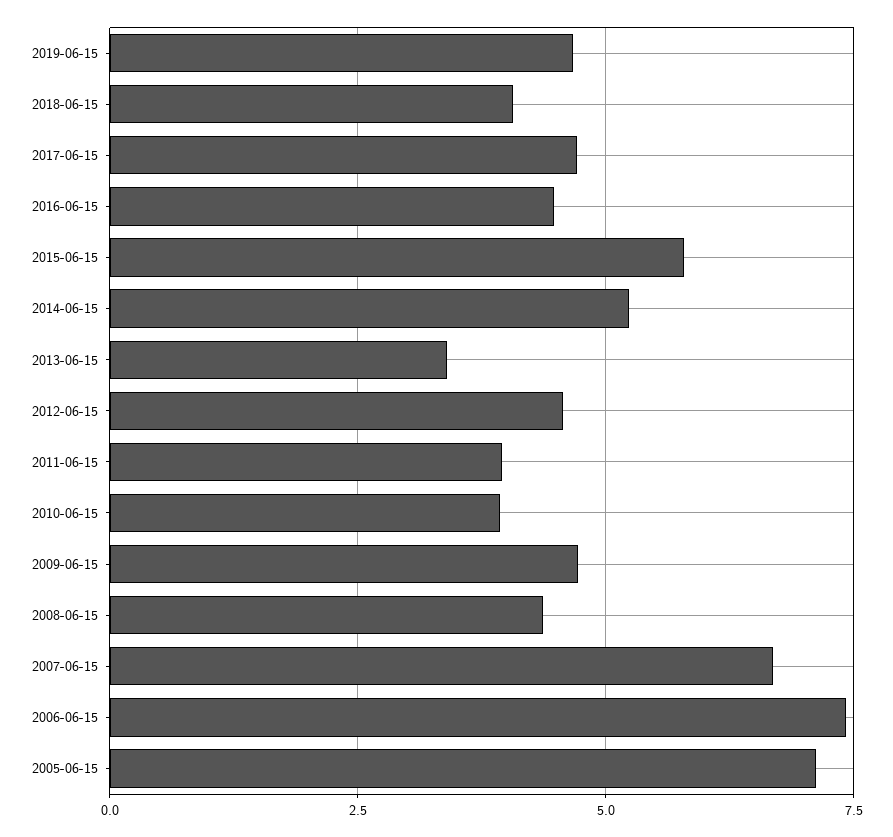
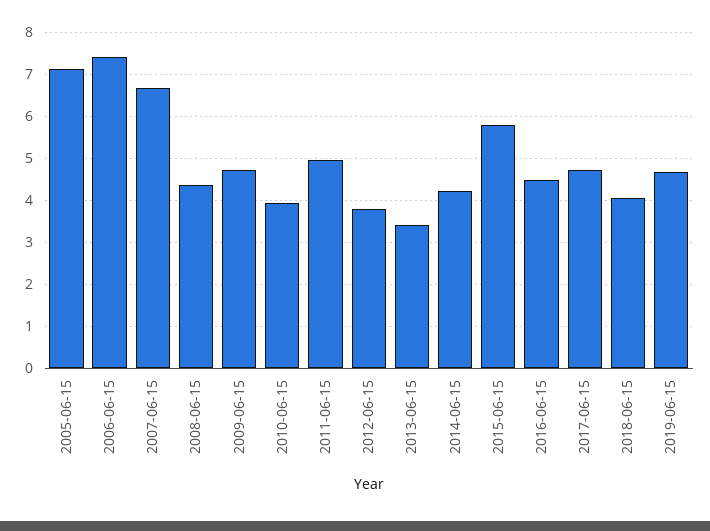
2014-06-15: 5.25 -> 4.2
2012-06-15: 4.5 -> 3.8
2011-06-15: 4 -> 5

